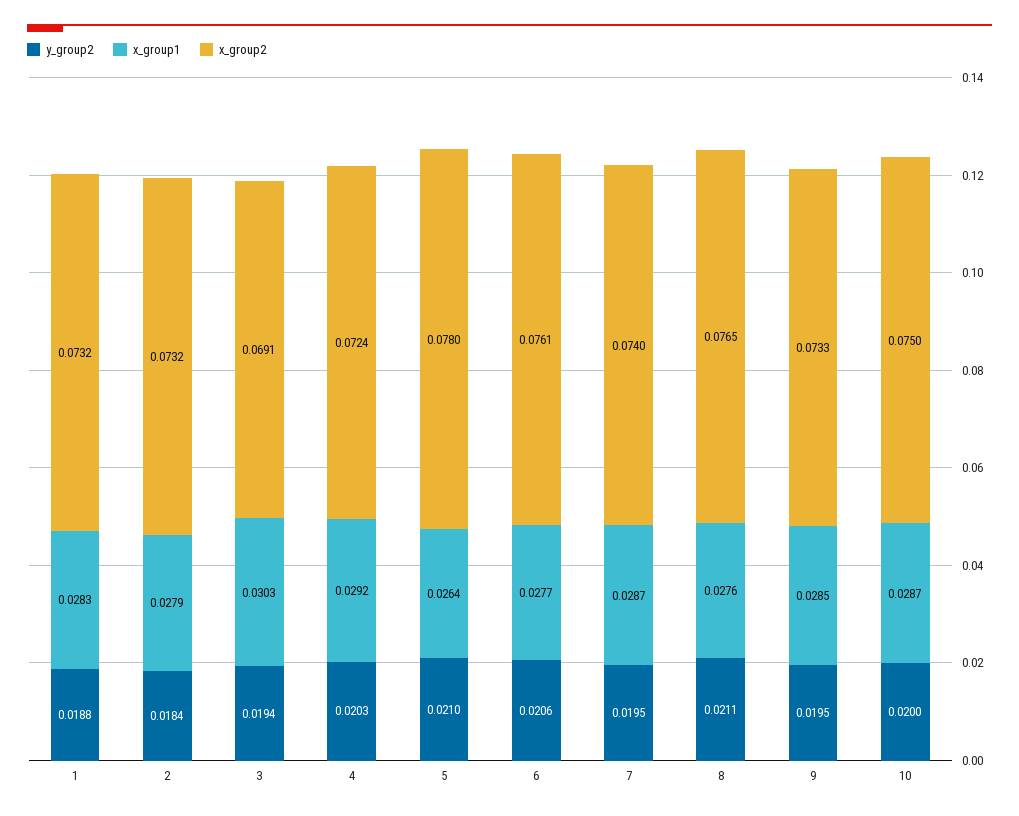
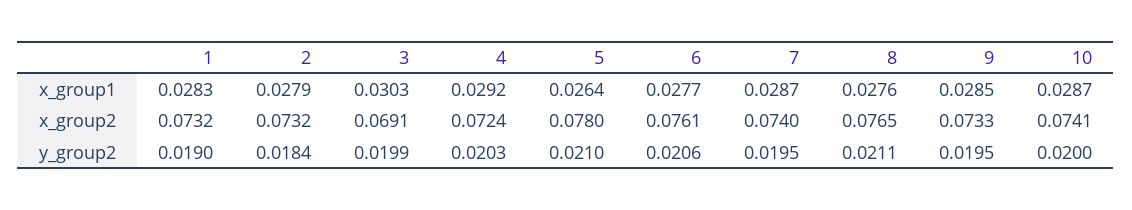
y_group2, 1: 0.0188 -> 0.019
y_group2, 3: 0.0194 -> 0.0199
x_group2, 10: 0.075 -> 0.0741

